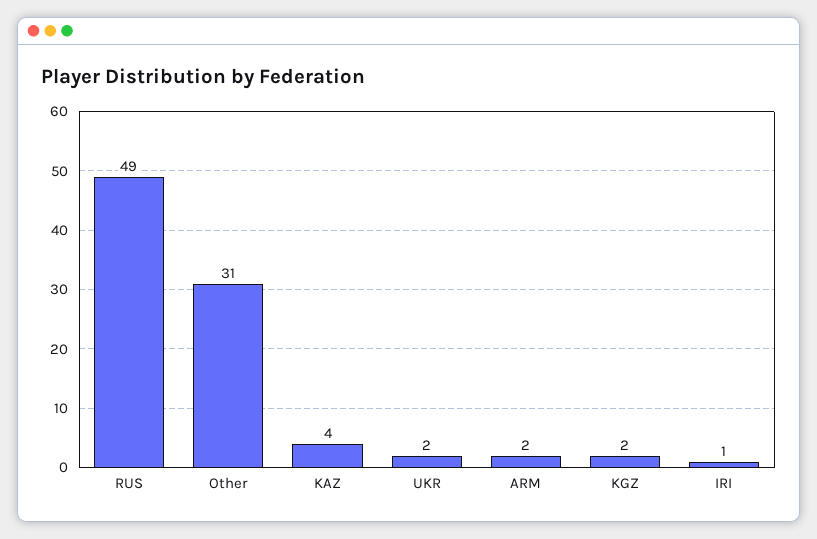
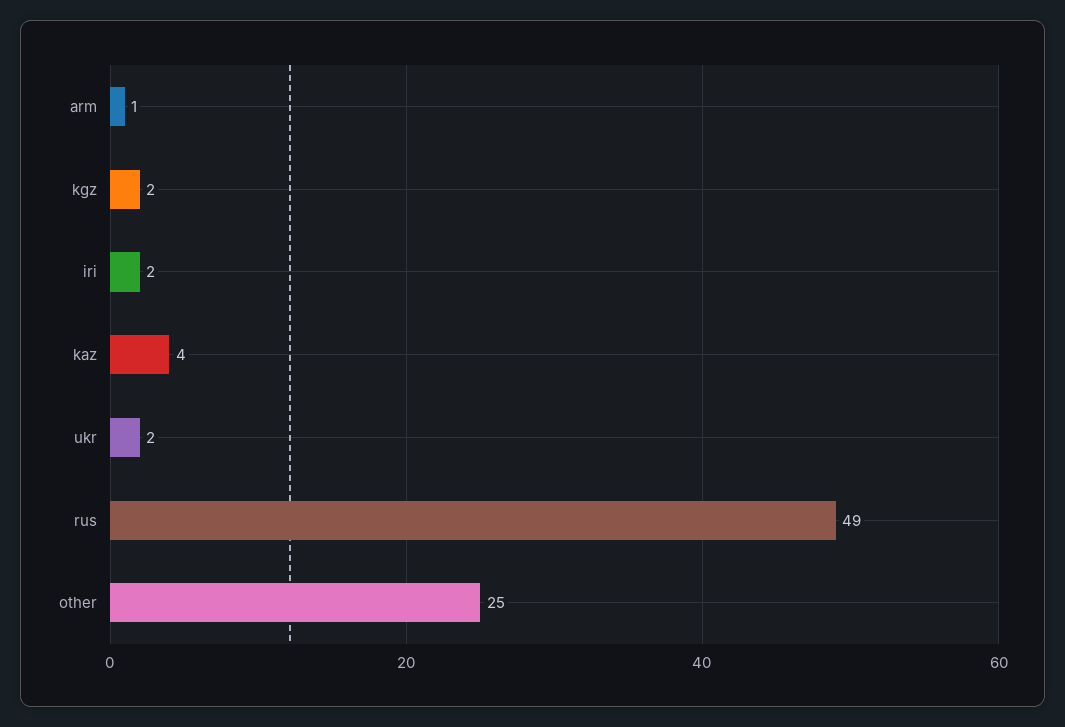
Other: 31 -> 25
ARM: 2 -> 1
IRI: 1 -> 2

